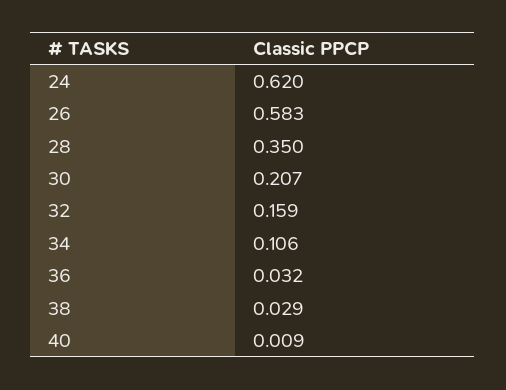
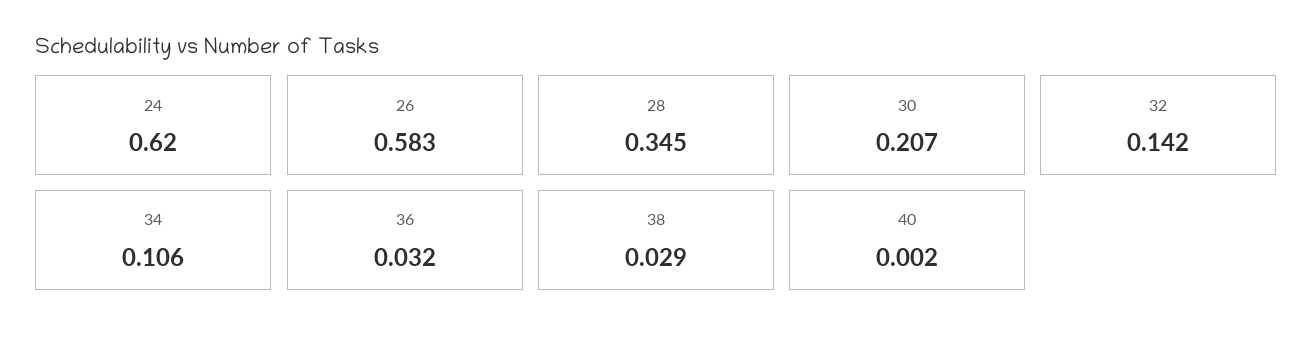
28: 0.35 -> 0.345
32: 0.159 -> 0.142
40: 0.009 -> 0.002

